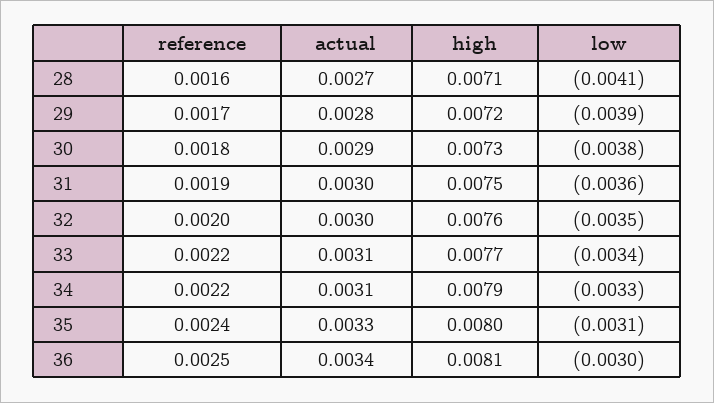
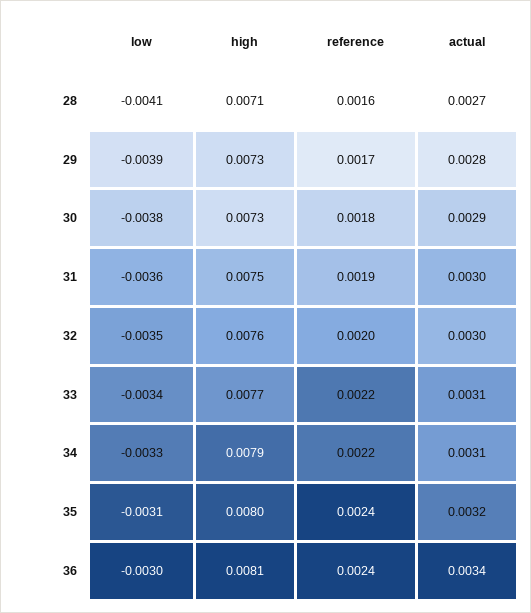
high, 29: 0.0072 -> 0.0073
actual, 35: 0.0033 -> 0.0032
reference, 36: 0.0025 -> 0.0024

